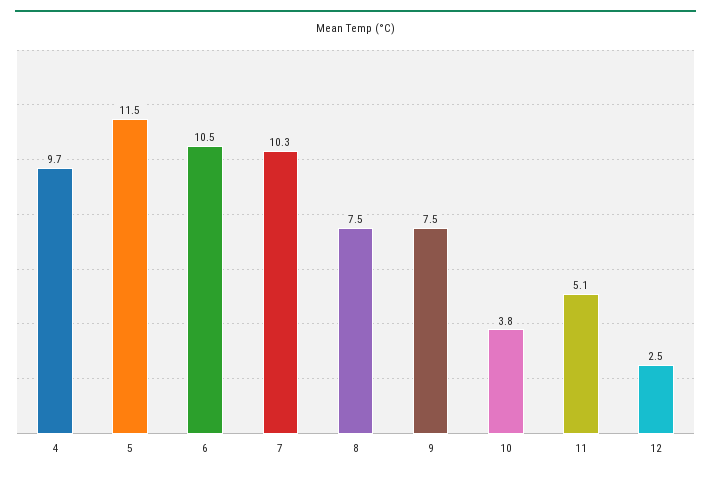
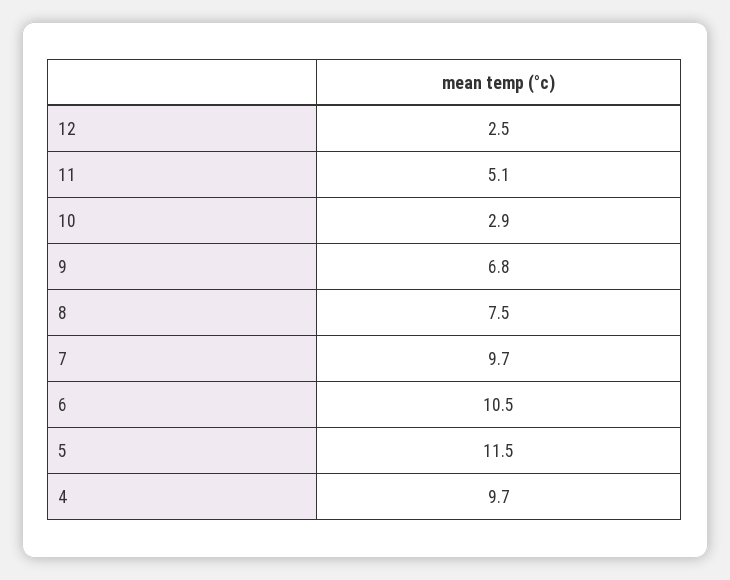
7: 10.3 -> 9.7
9: 7.5 -> 6.8
10: 3.8 -> 2.9

